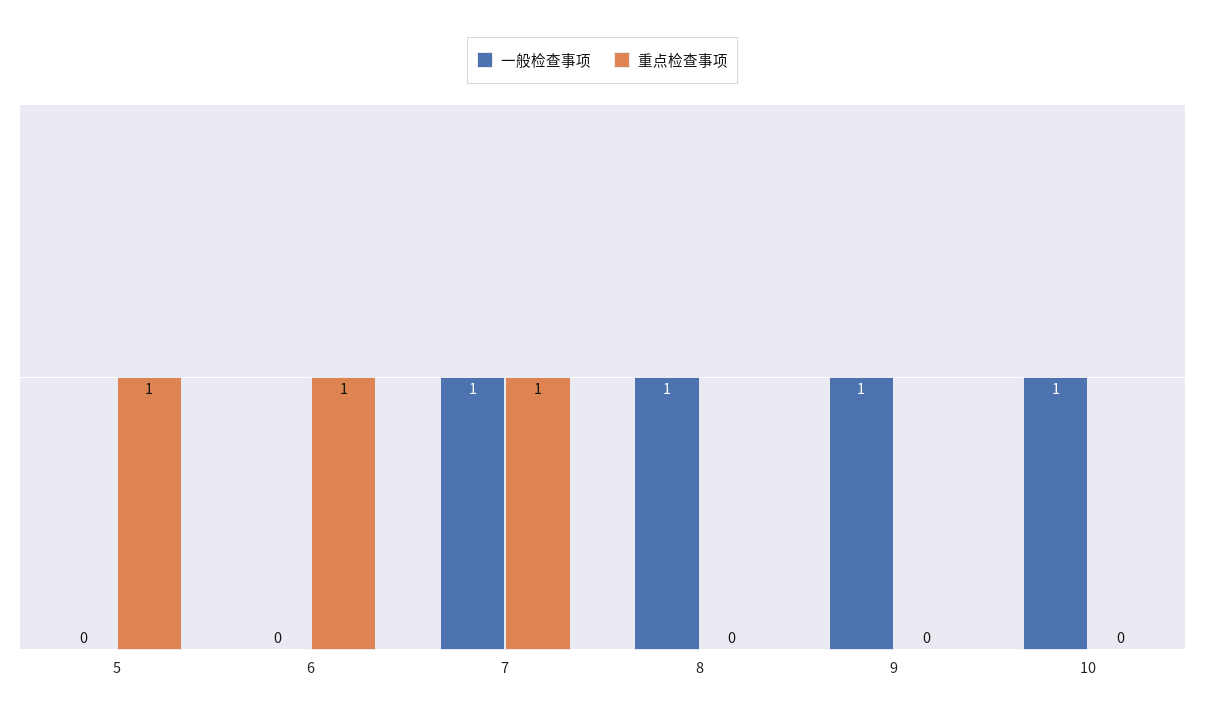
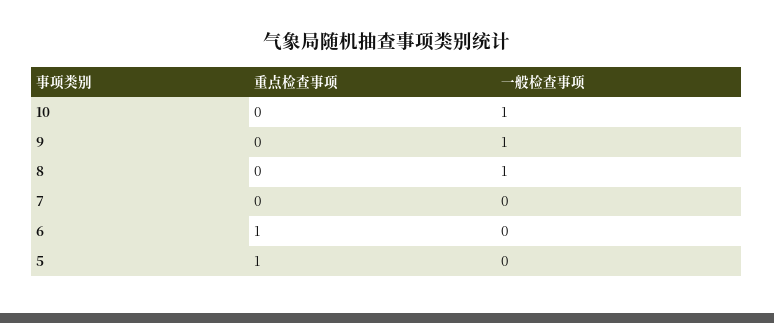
一般检查事项, 7: 1 -> 0
重点检查事项, 7: 1 -> 0

